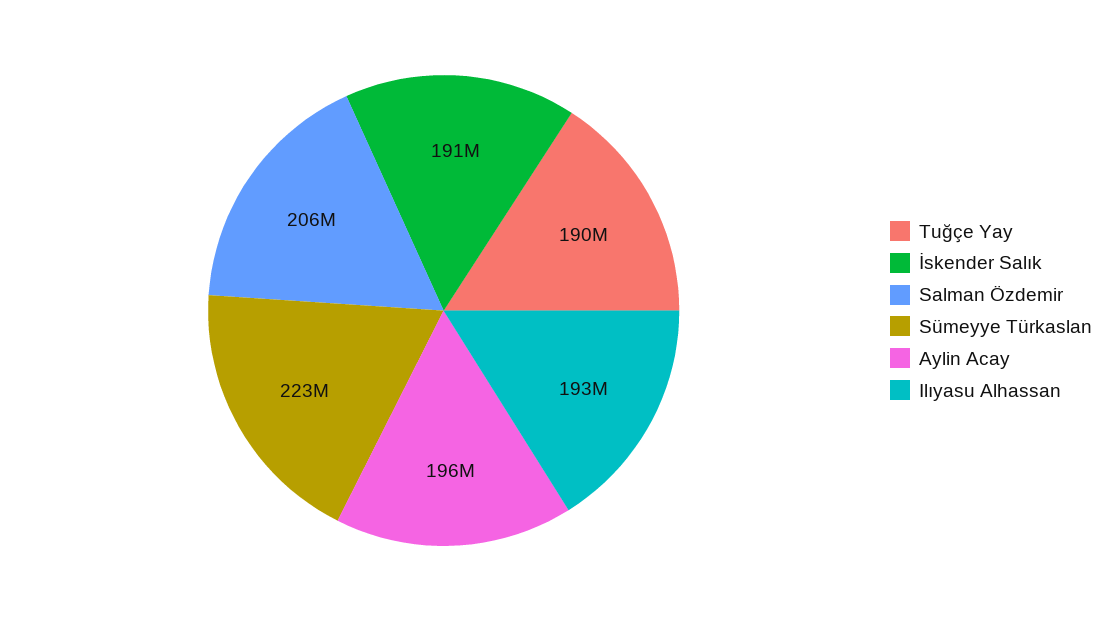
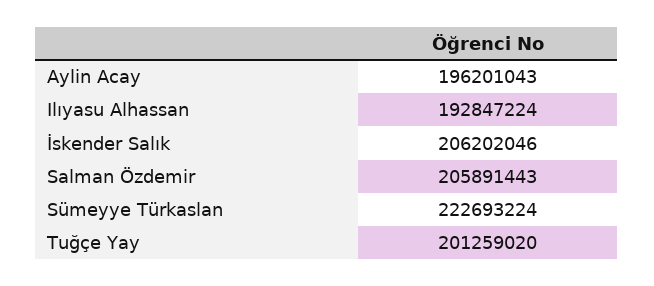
Tuğçe Yay: 190000000 -> 201259020
İskender Salık: 191000000 -> 206202046

